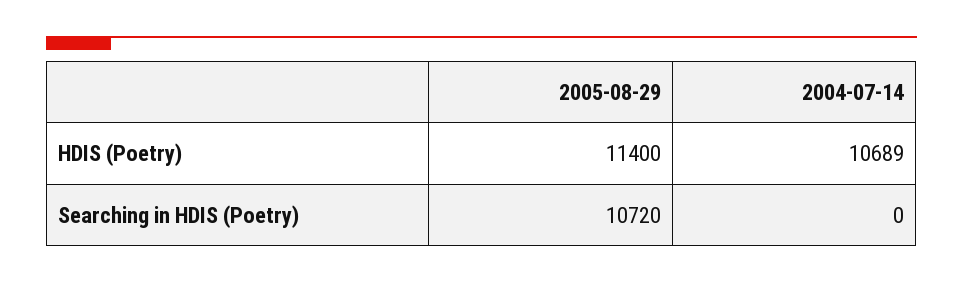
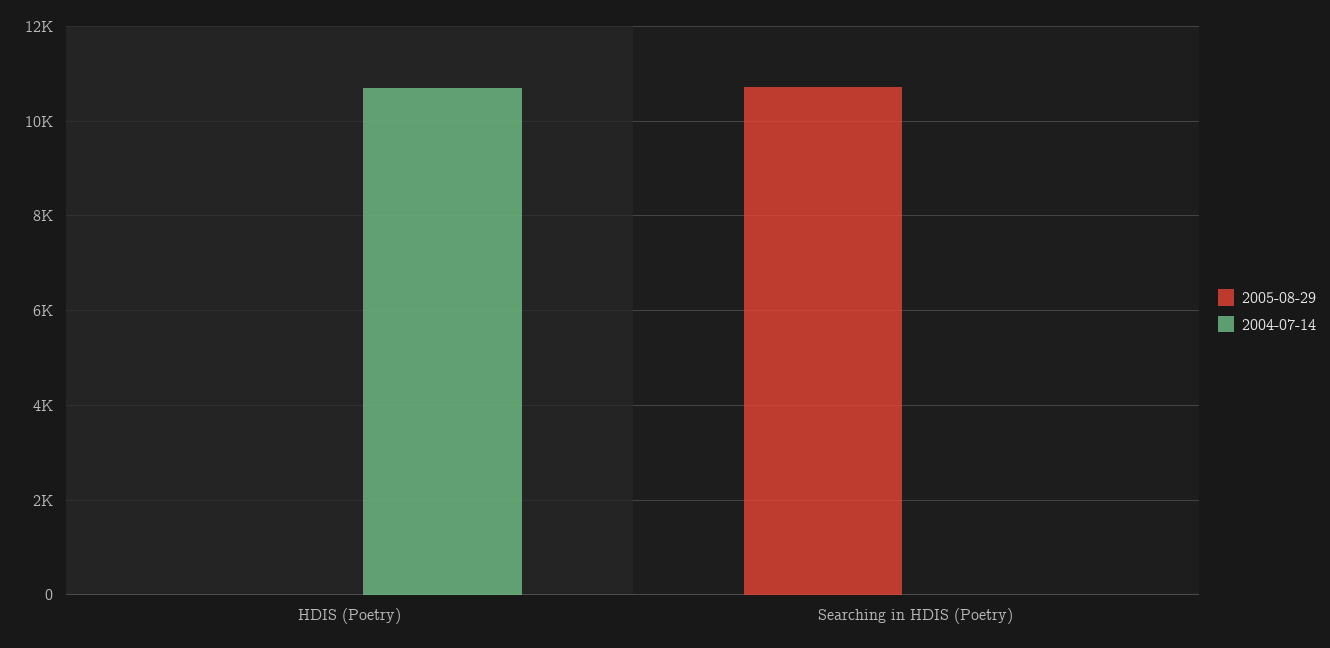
2005-08-29, HDIS (Poetry): 11400 -> 0

